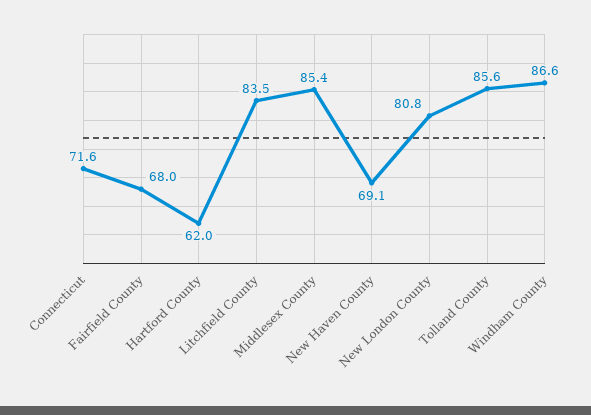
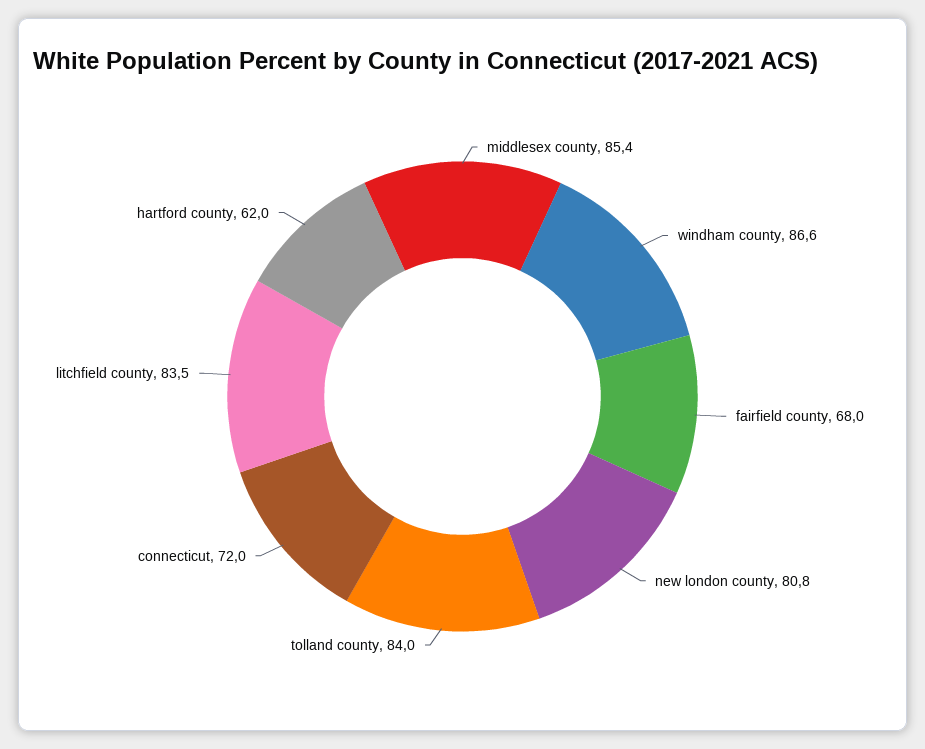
Connecticut: 71.6 -> 72
New Haven County: 69.1 -> none
Tolland County: 85.6 -> 84

